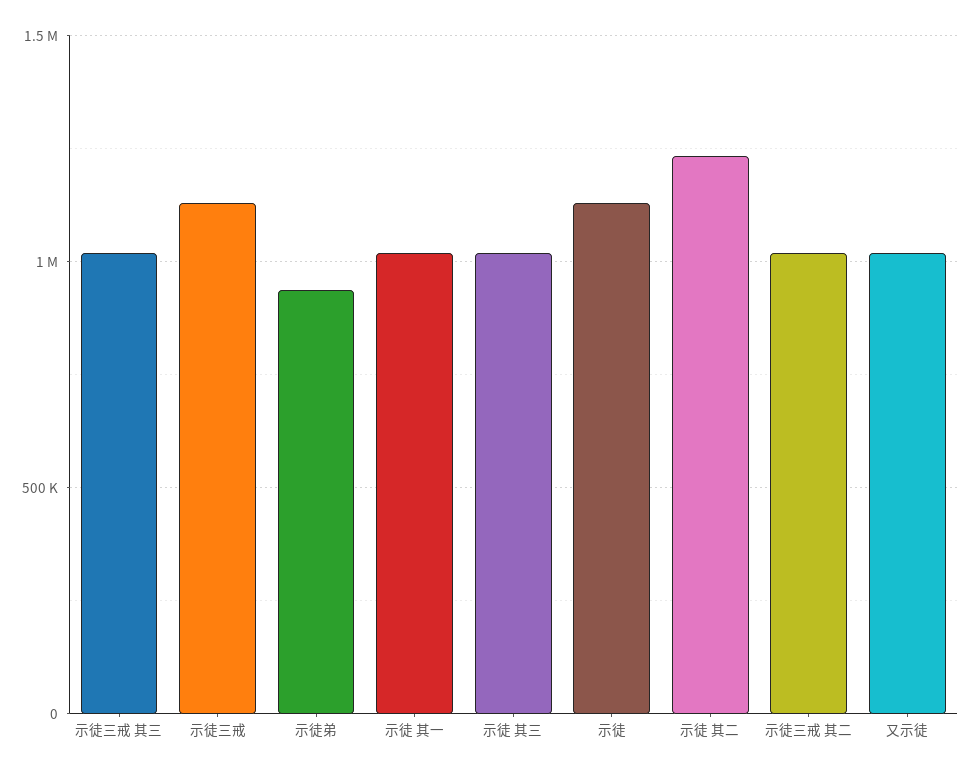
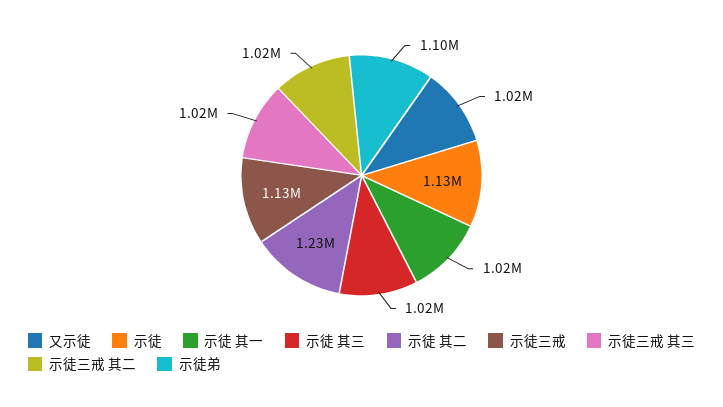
示徒弟: 950000 -> 1100000

